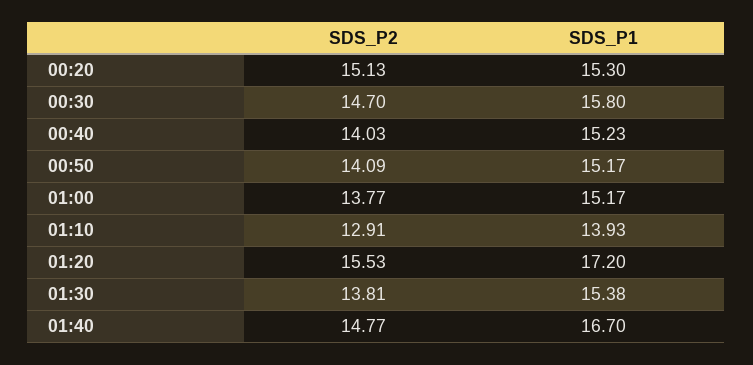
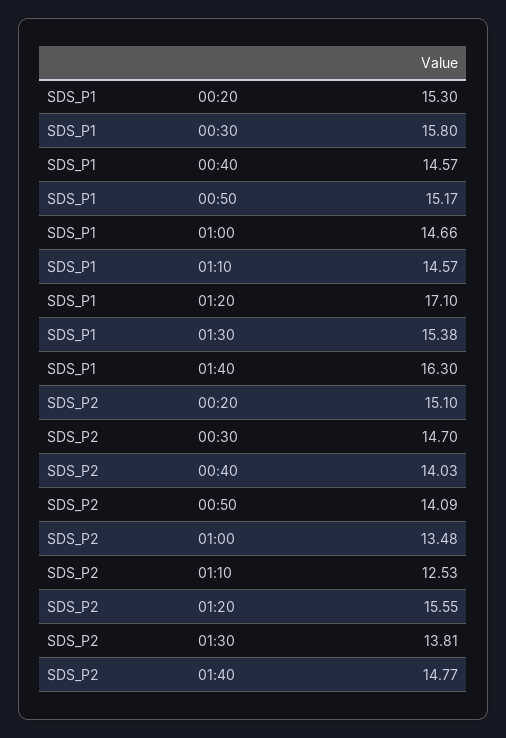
SDS_P2, 00:20: 15.13 -> 15.1
SDS_P1, 00:40: 15.23 -> 14.57
SDS_P2, 01:00: 13.77 -> 13.48
SDS_P1, 01:00: 15.17 -> 14.66
SDS_P2, 01:10: 12.91 -> 12.53
SDS_P1, 01:10: 13.93 -> 14.57
SDS_P2, 01:20: 15.53 -> 15.55
SDS_P1, 01:20: 17.2 -> 17.1
SDS_P1, 01:40: 16.7 -> 16.3

